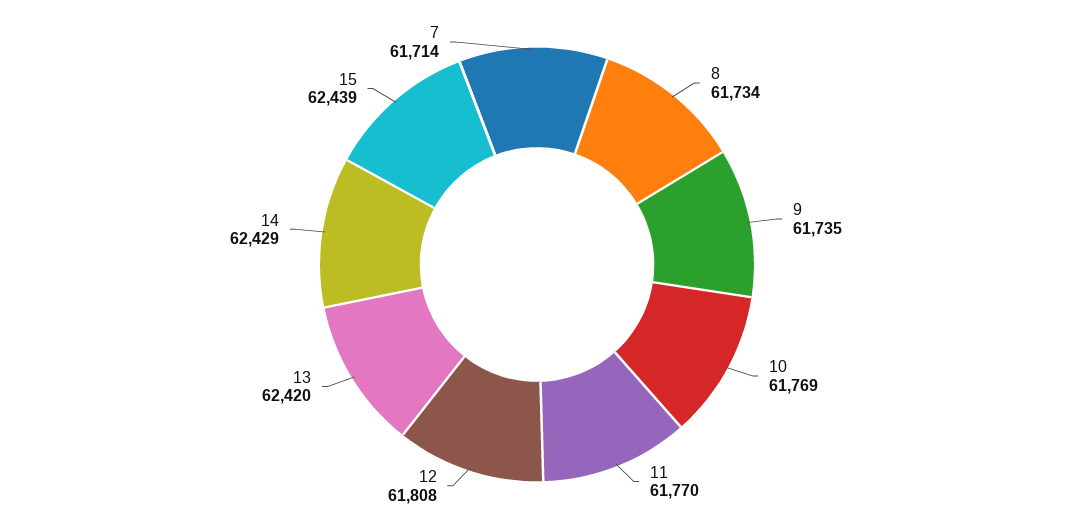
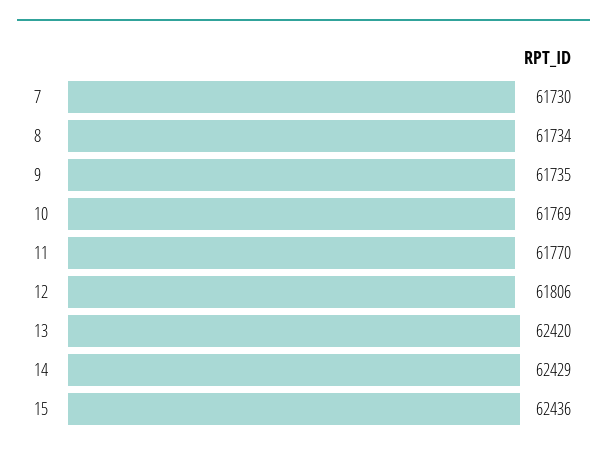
12: 61808 -> 61806
15: 62439 -> 62436
7: 61714 -> 61730

